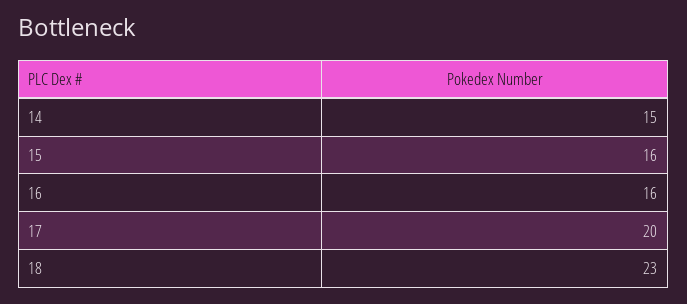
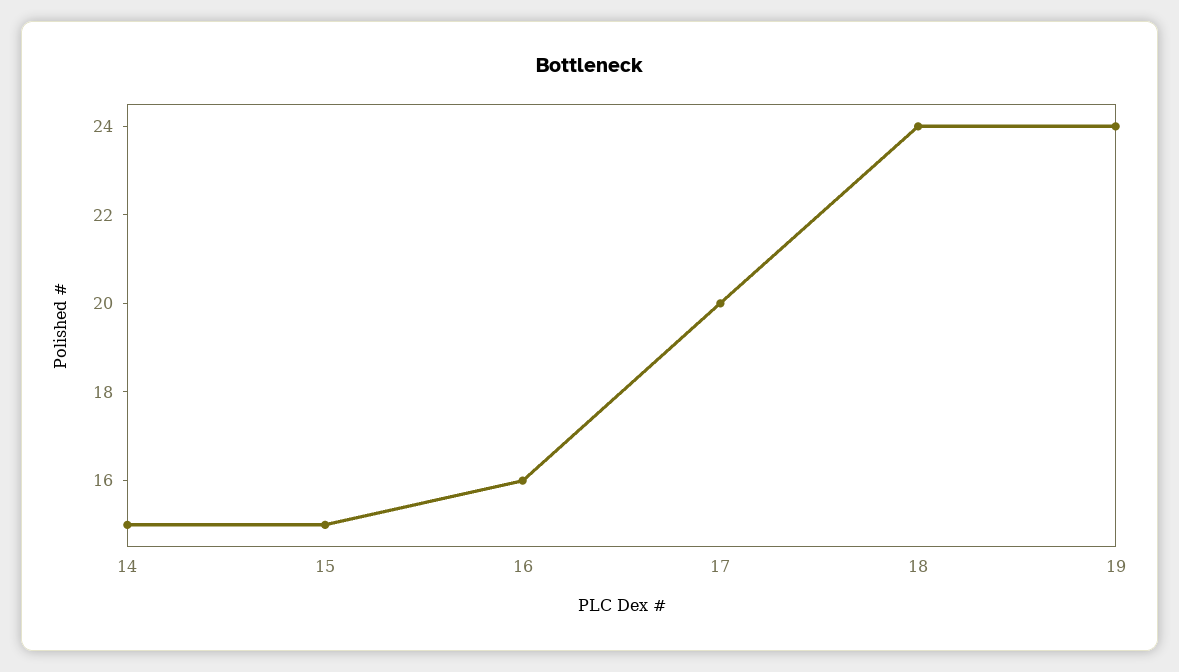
15: 16 -> 15
18: 23 -> 24
19: none -> 24

